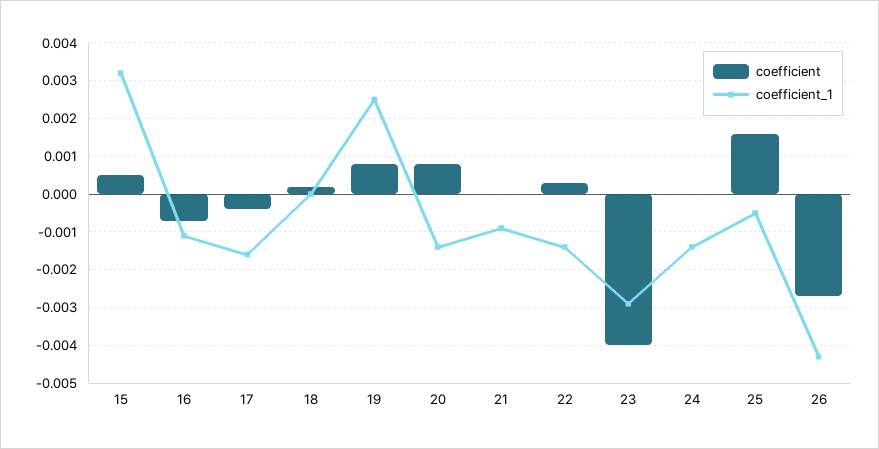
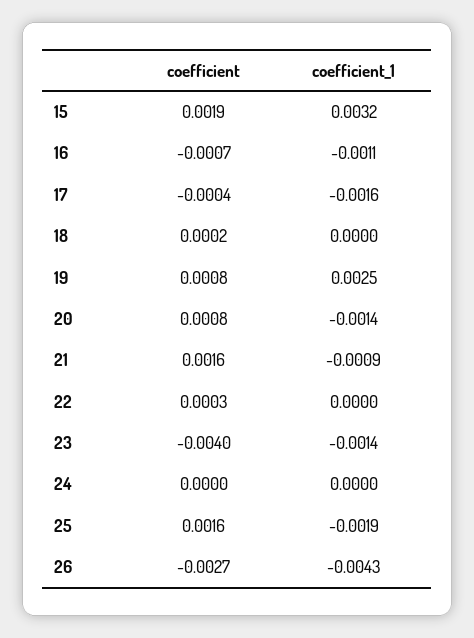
coefficient, 15: 0.0005 -> 0.0019
coefficient, 21: 0 -> 0.0016
coefficient_1, 22: -0.0015 -> 0
coefficient_1, 23: -0.003 -> -0.0014
coefficient_1, 24: -0.0015 -> 0
coefficient_1, 25: -0.0005 -> -0.0019

